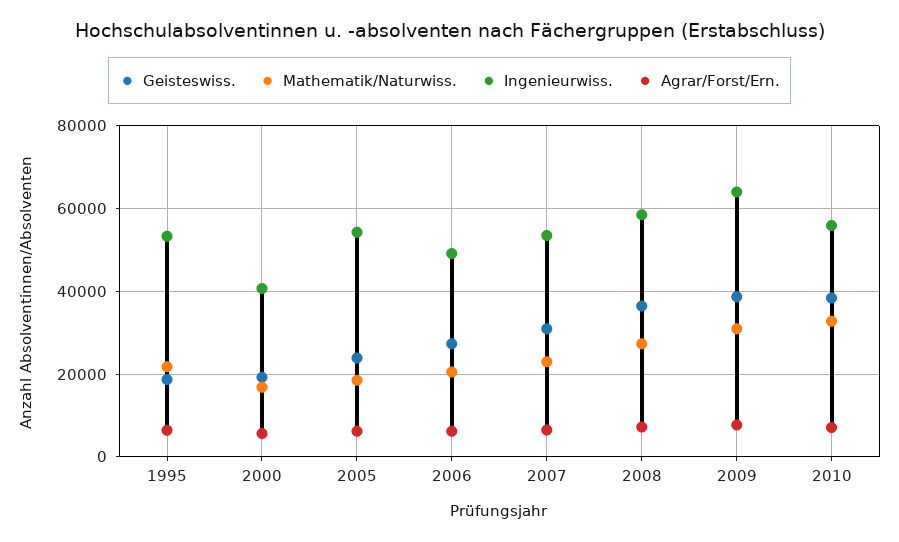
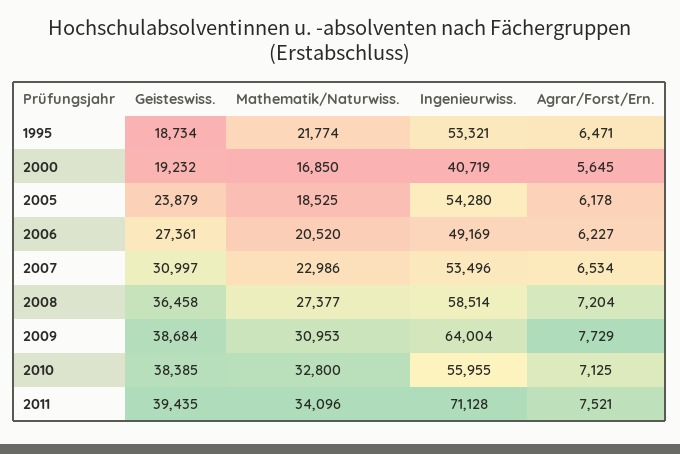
Geisteswiss., 2011: none -> 39435
Mathematik/Naturwiss., 2011: none -> 34096
Ingenieurwiss., 2011: none -> 71128
Agrar/Forst/Ern., 2011: none -> 7521

